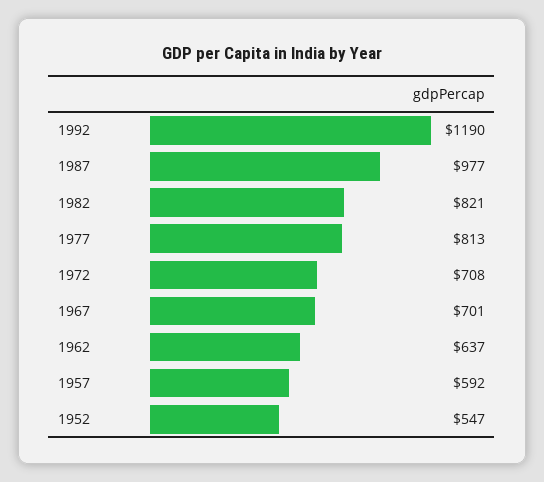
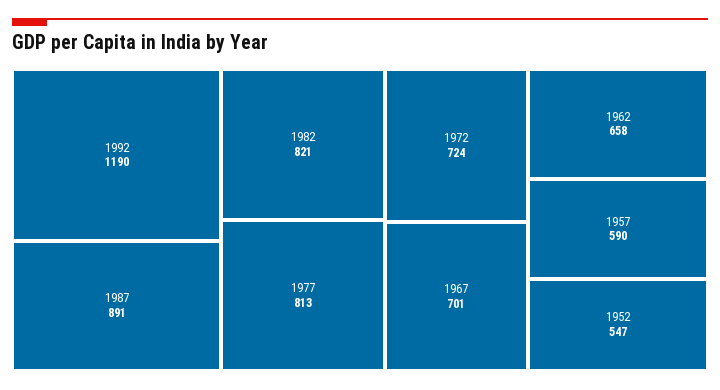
1987: 977 -> 891
1972: 708 -> 724
1962: 637 -> 658
1957: 592 -> 590

